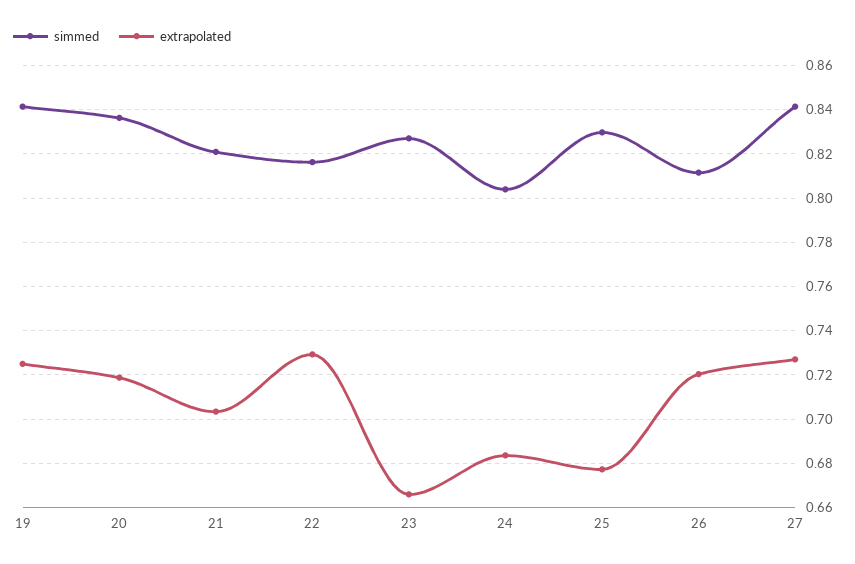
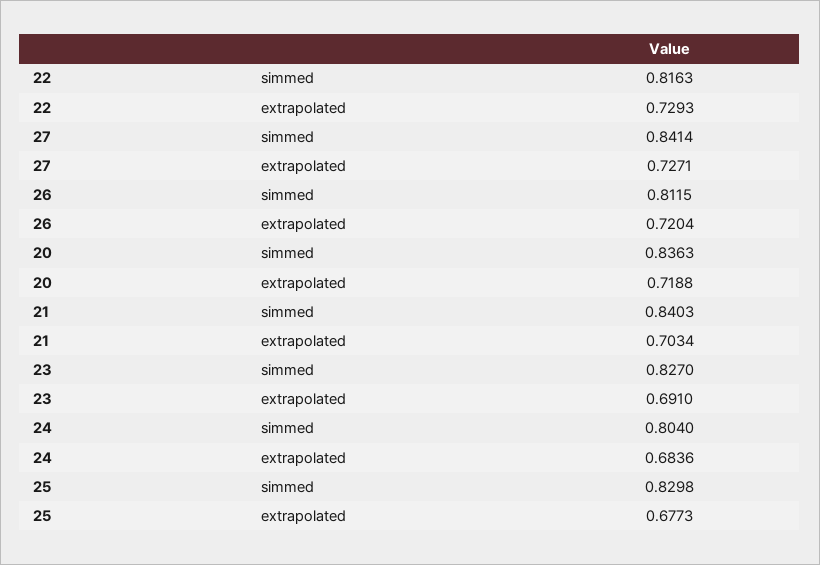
simmed, 19: 0.84 -> none
extrapolated, 19: 0.725 -> none
simmed, 21: 0.82 -> 0.8403
extrapolated, 23: 0.665 -> 0.691

